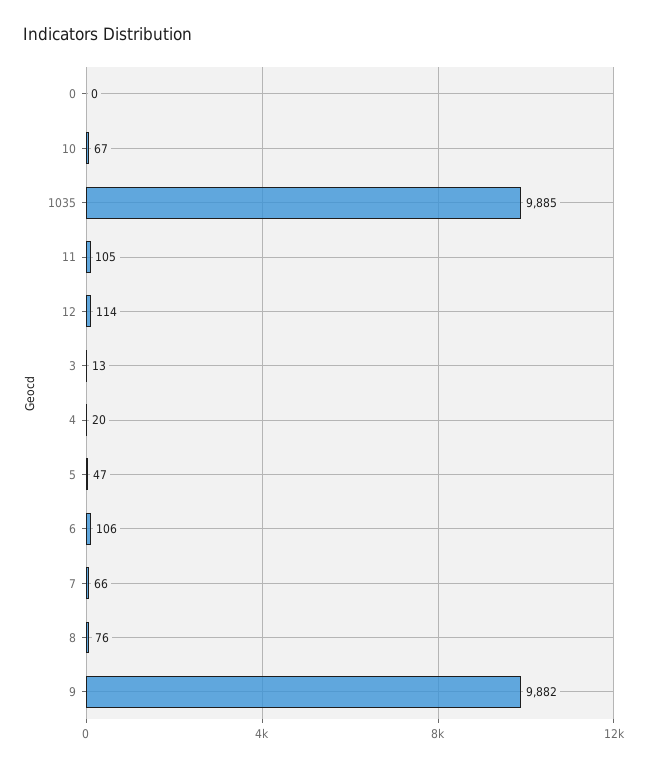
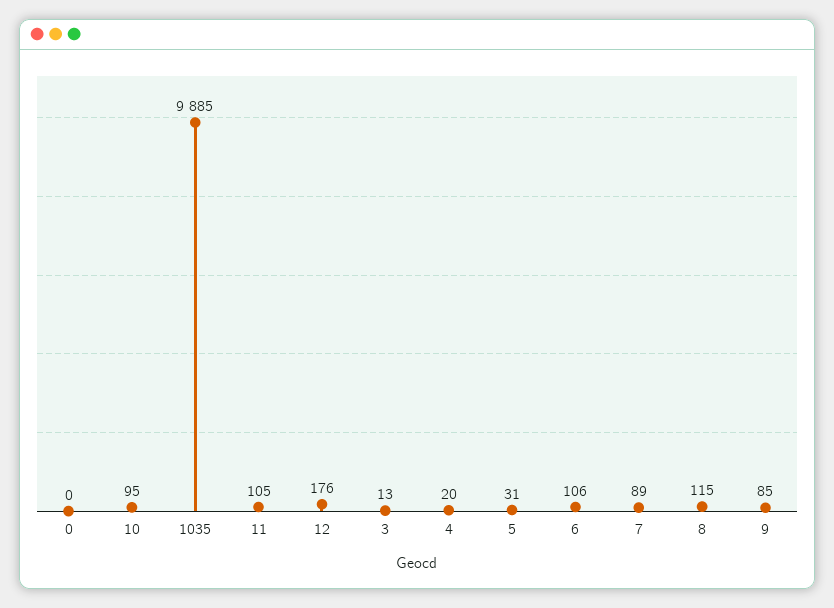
10: 67 -> 95
12: 114 -> 176
5: 47 -> 31
7: 66 -> 89
8: 76 -> 115
9: 9882 -> 85

